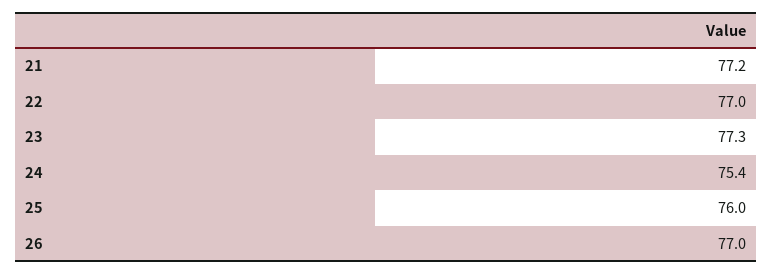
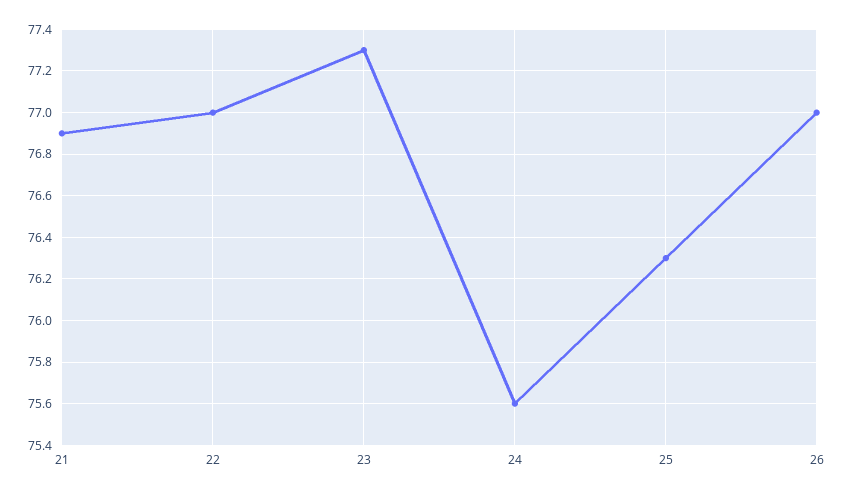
21: 77.2 -> 76.9
24: 75.4 -> 75.6
25: 76 -> 76.3

